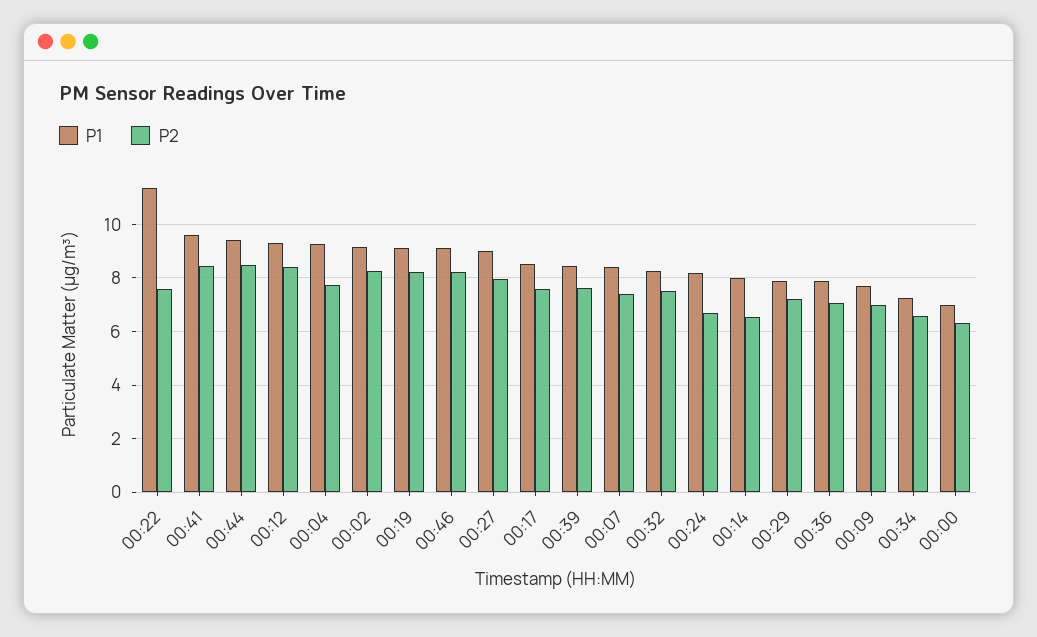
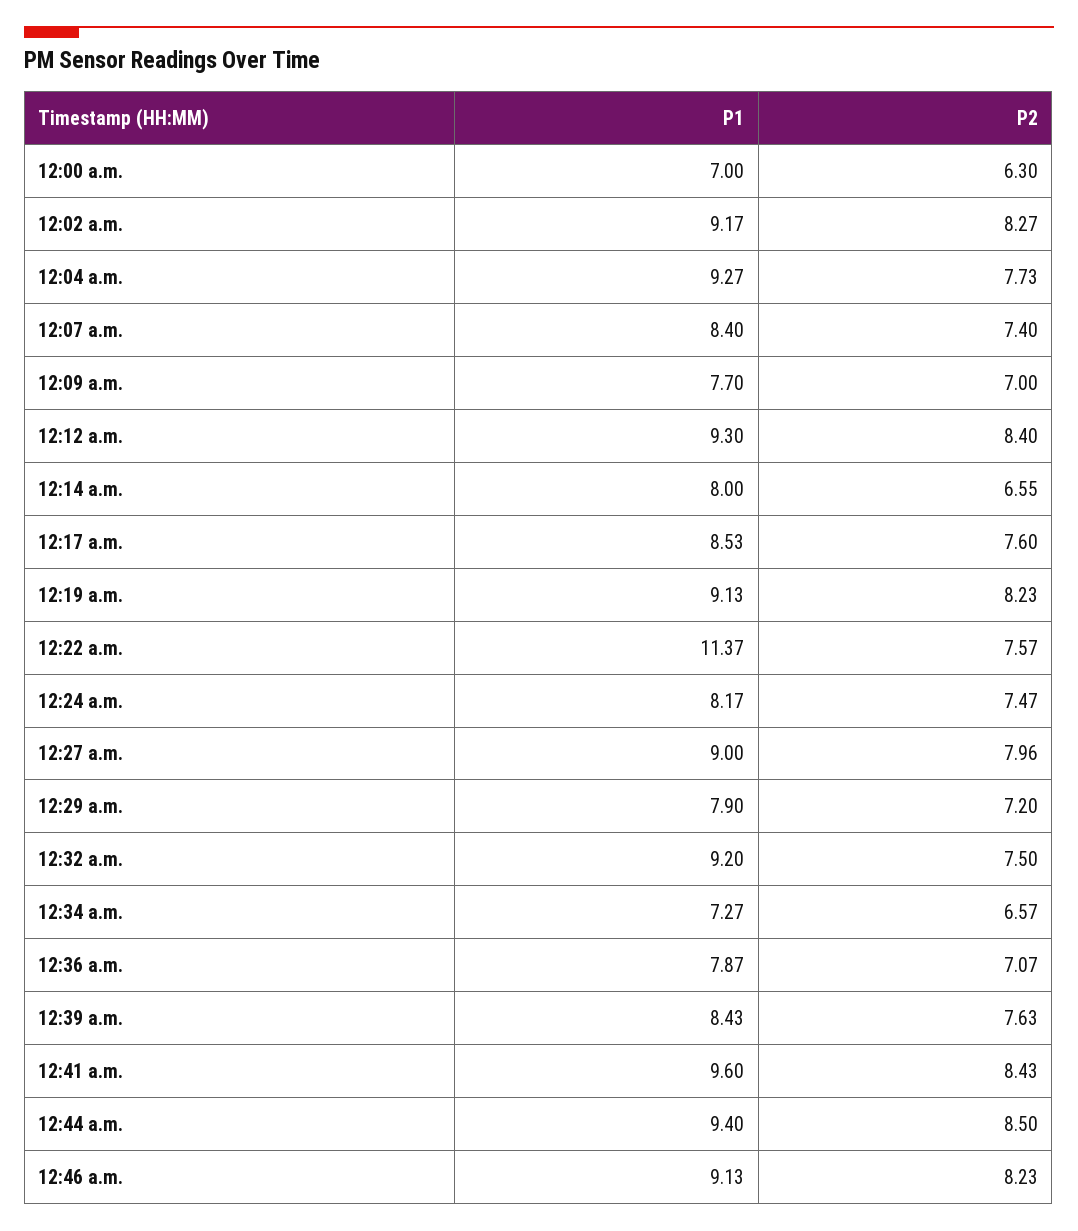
P1, 00:32: 8.25 -> 9.2
P2, 00:24: 6.75 -> 7.47

